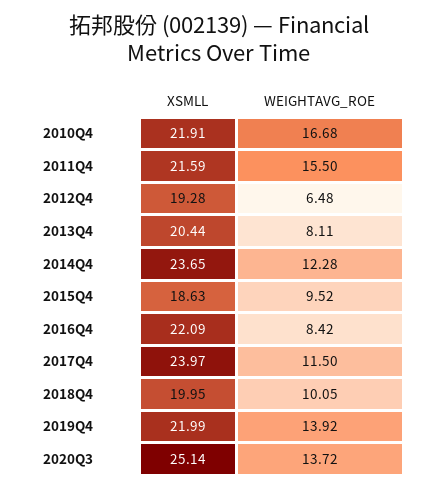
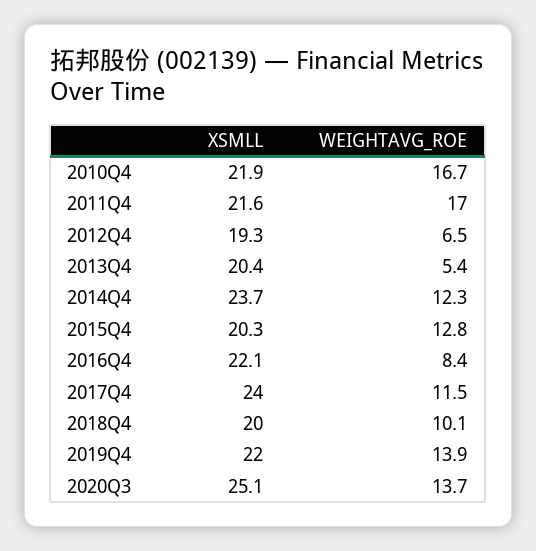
WEIGHTAVG_ROE, 2011Q4: 15.5 -> 17
WEIGHTAVG_ROE, 2013Q4: 8.11 -> 5.4
XSMLL, 2015Q4: 18.63 -> 20.3
WEIGHTAVG_ROE, 2015Q4: 9.52 -> 12.8

